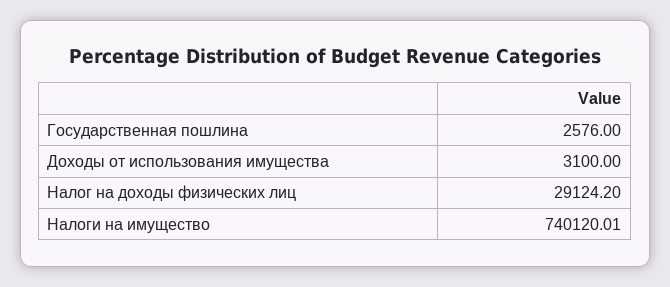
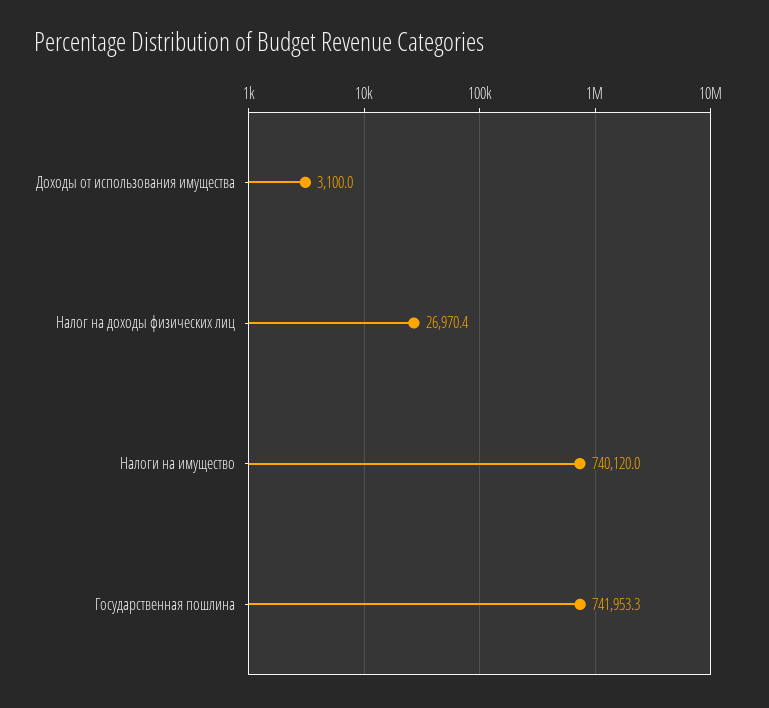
Государственная пошлина: 2576 -> 741953.3
Налог на доходы физических лиц: 29124.2 -> 26970.4

